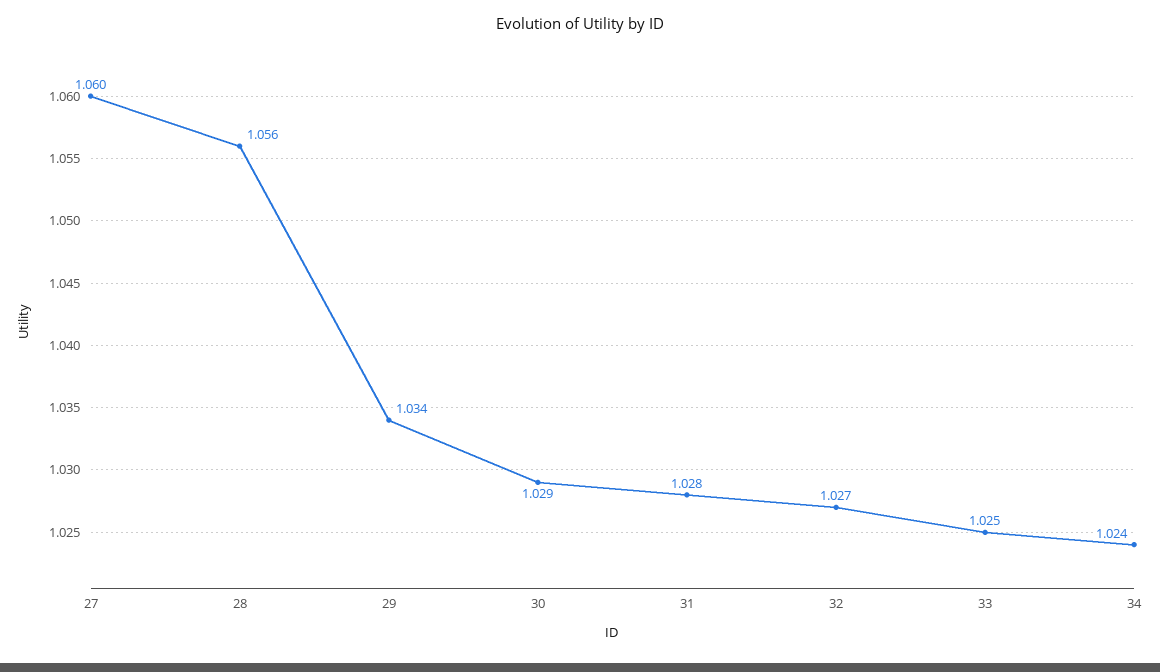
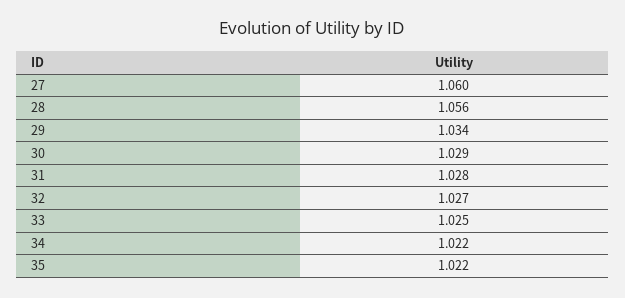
34: 1.024 -> 1.022
35: none -> 1.022

